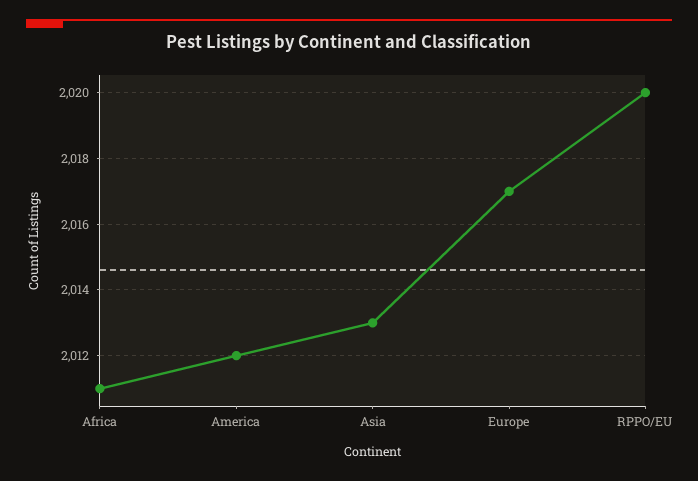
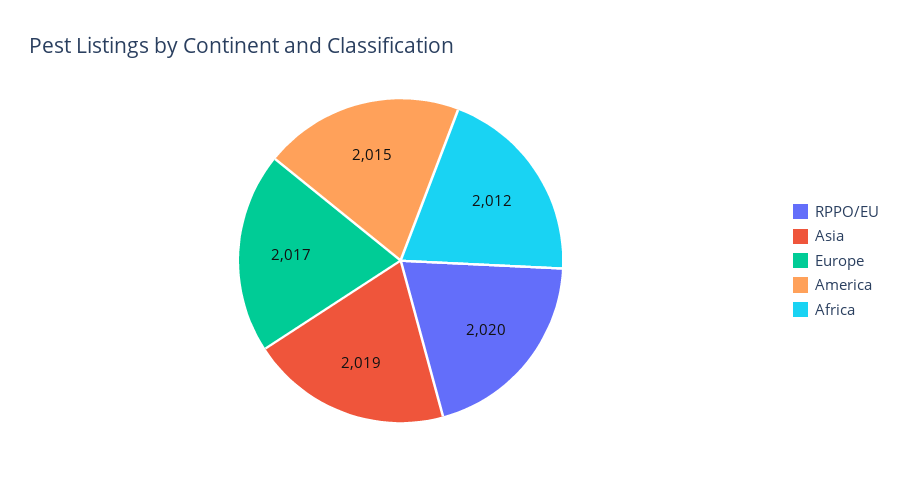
Africa: 2011 -> 2012
America: 2012 -> 2015
Asia: 2013 -> 2019

